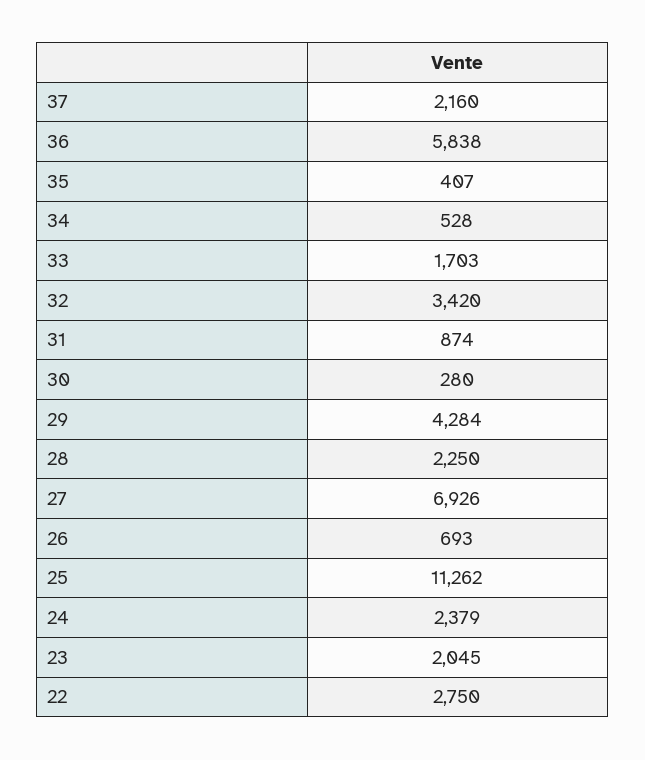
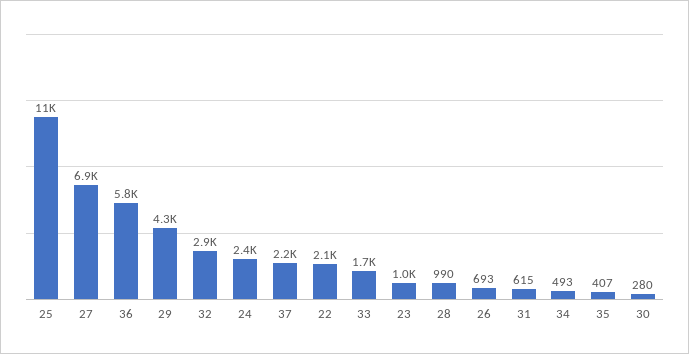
34: 528 -> 493
32: 3420 -> 2900
31: 874 -> 615
28: 2250 -> 990
23: 2045 -> 1000
22: 2750 -> 2100

